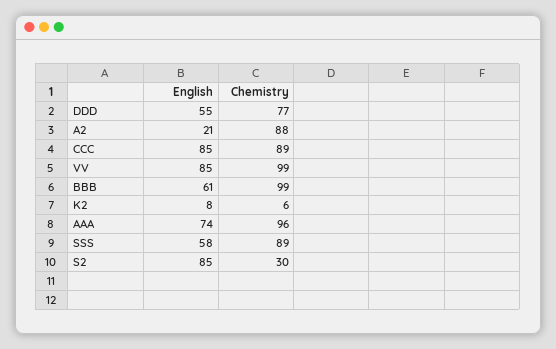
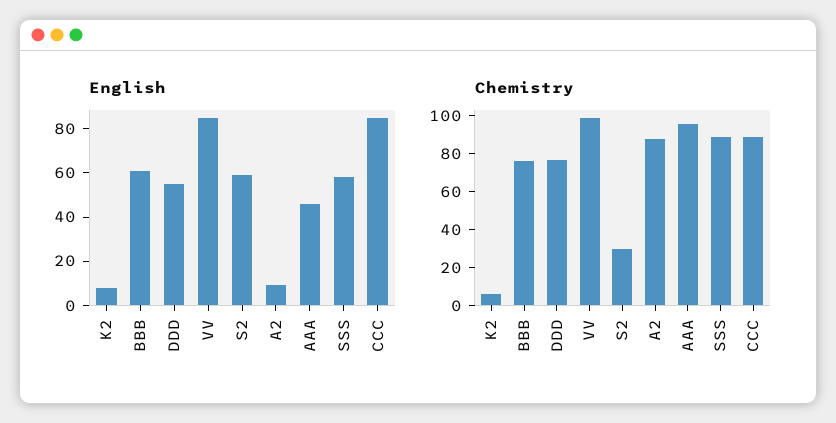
English, A2: 21 -> 10
Chemistry, BBB: 99 -> 75
English, AAA: 74 -> 45
English, S2: 85 -> 60

